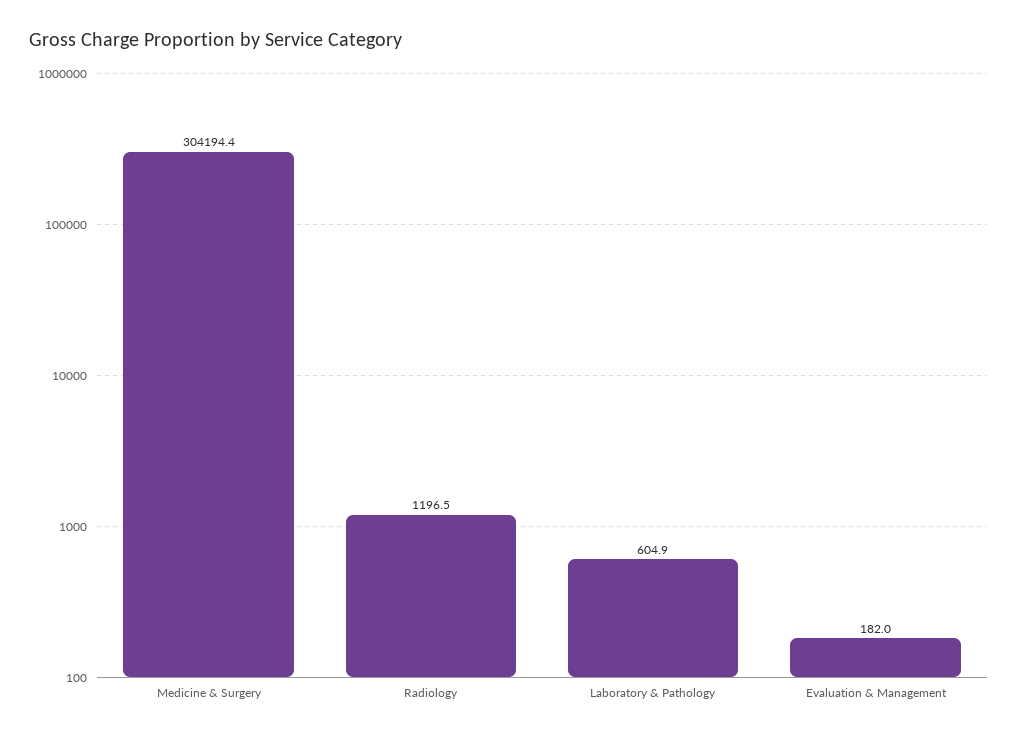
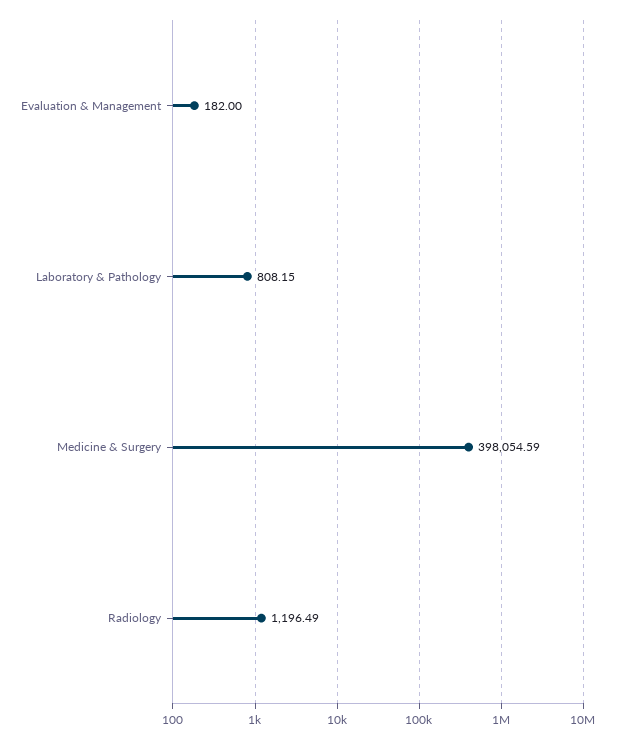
Medicine & Surgery: 304194.4 -> 398054.59
Laboratory & Pathology: 604.9 -> 808.15

